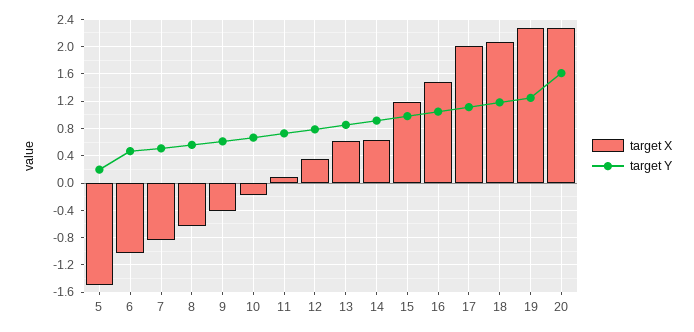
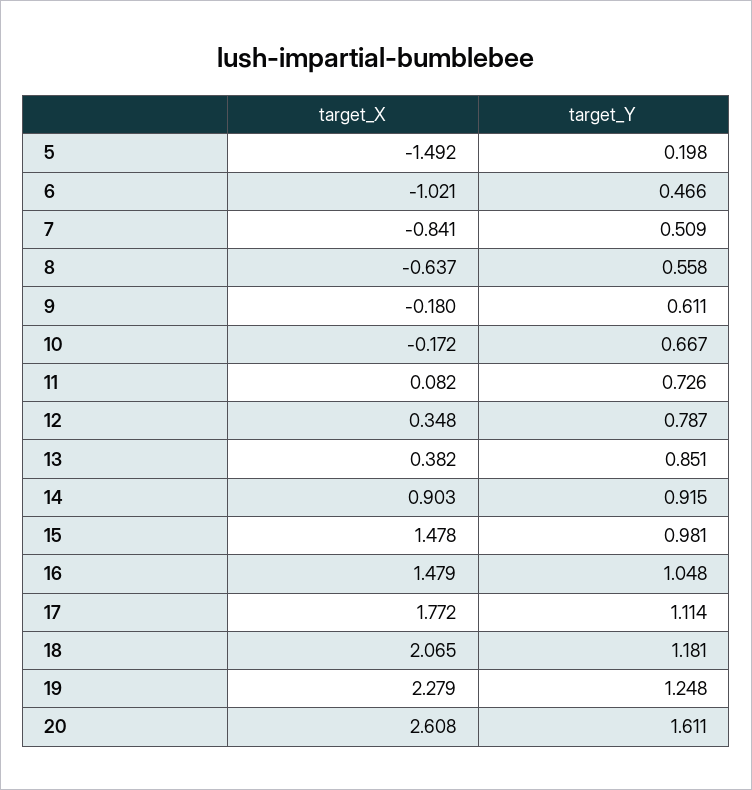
target X, 9: -0.4 -> -0.18
target X, 13: 0.6 -> 0.382
target X, 14: 0.6 -> 0.903
target X, 15: 1.2 -> 1.478
target X, 17: 2 -> 1.772
target X, 20: 2.3 -> 2.608

